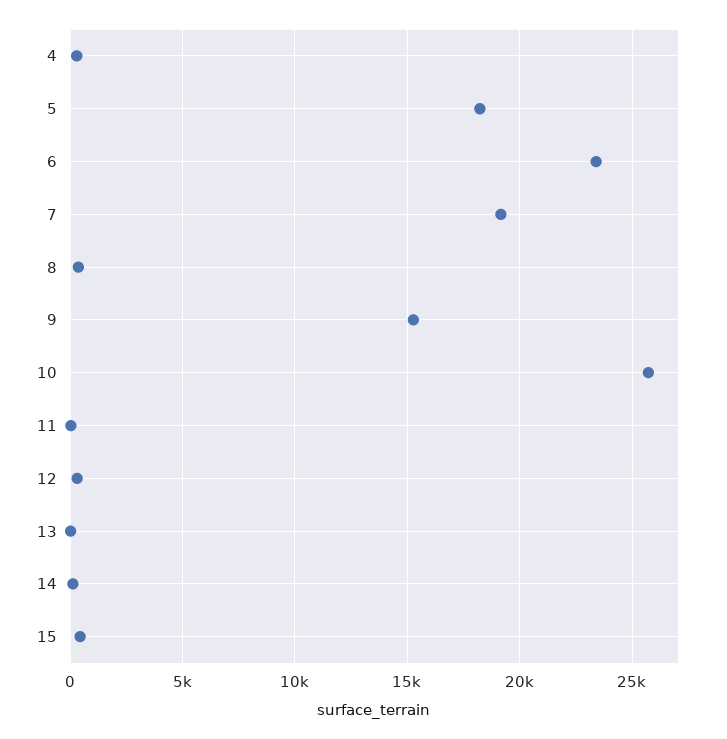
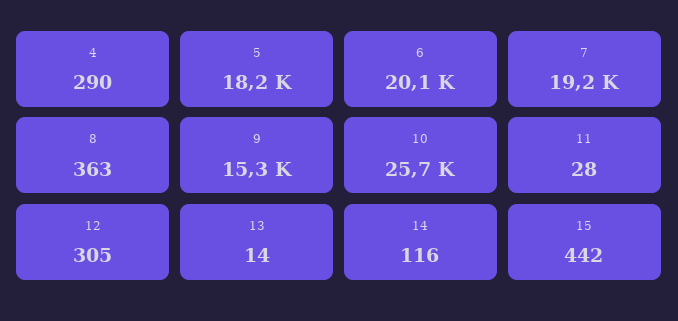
6: 23500 -> 20100

